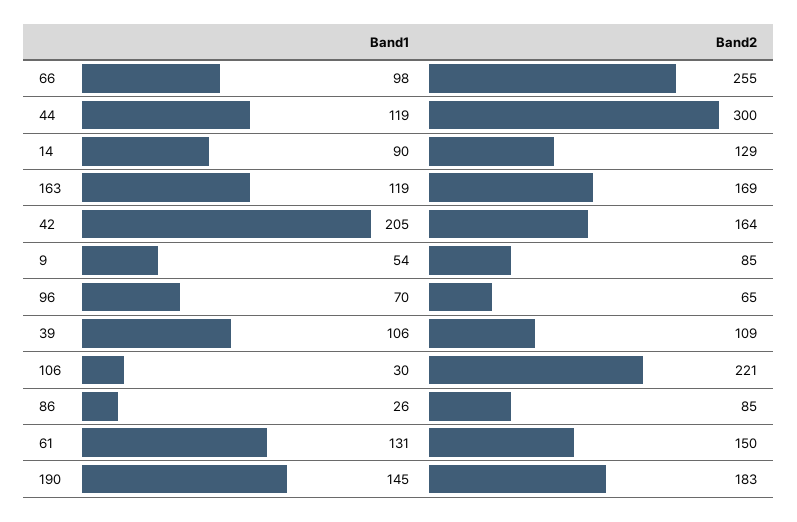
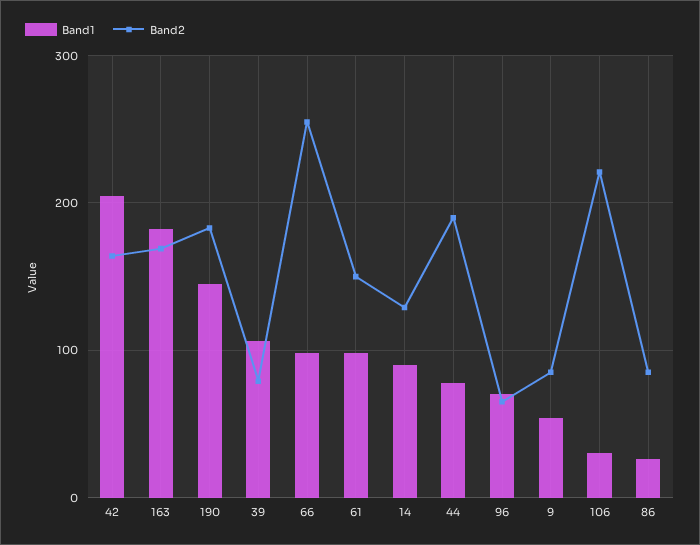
Band1, 44: 119 -> 80
Band2, 44: 300 -> 190
Band1, 163: 119 -> 180
Band2, 39: 109 -> 80
Band1, 61: 131 -> 100

